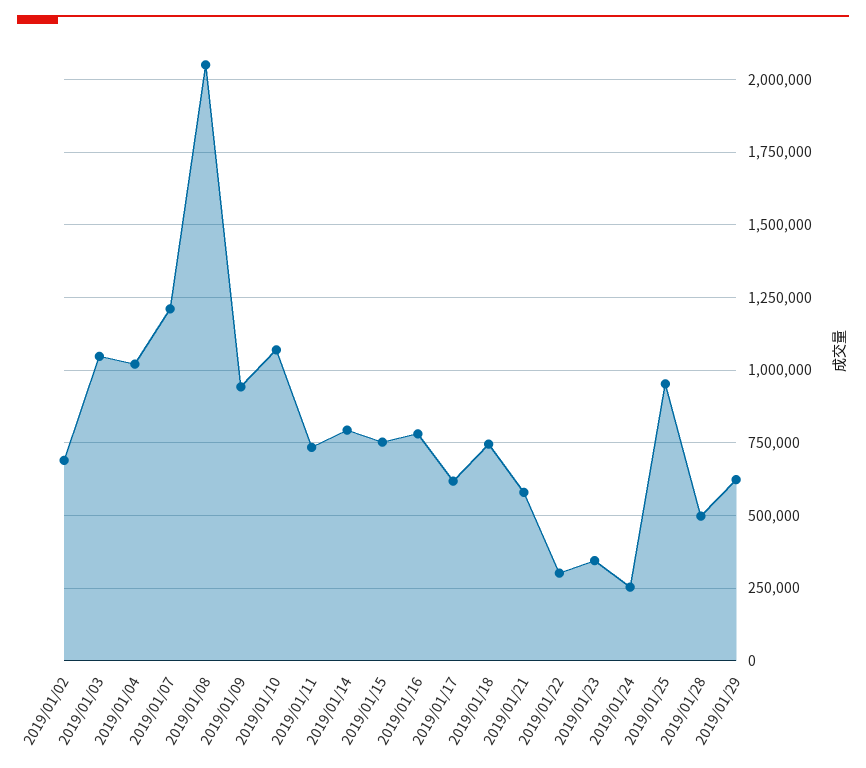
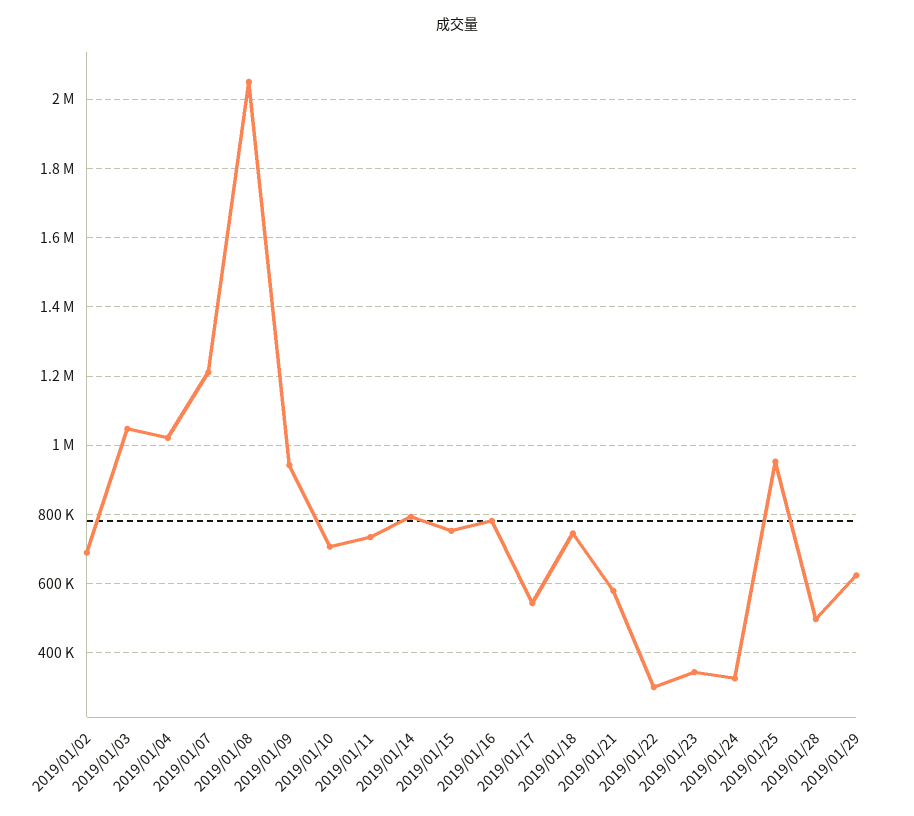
2019/01/10: 1075000 -> 700000
2019/01/17: 625000 -> 540000
2019/01/24: 250000 -> 320000

